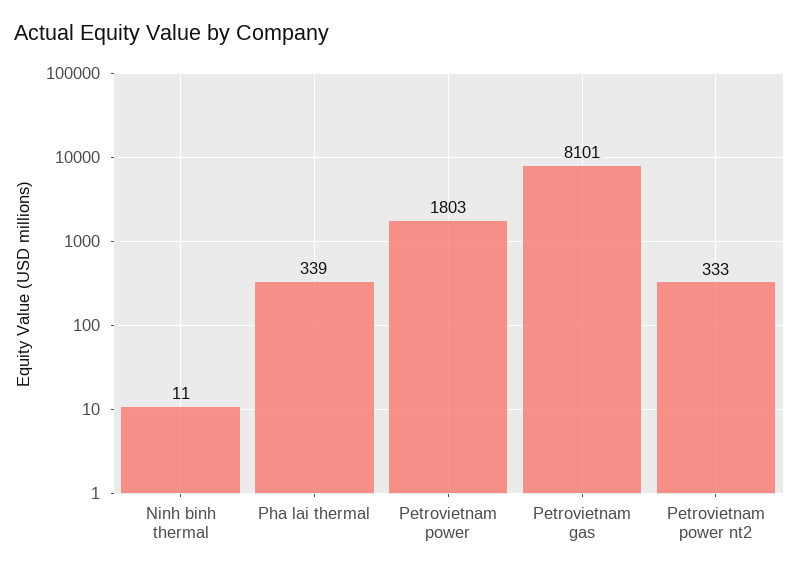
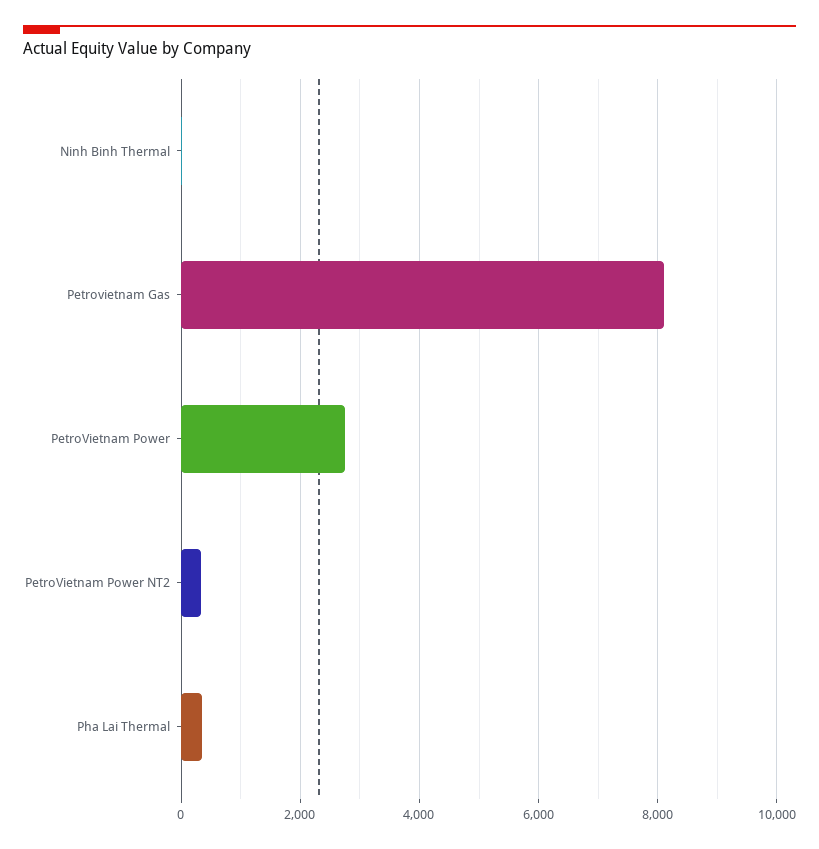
Petrovietnam power: 1803 -> 2800

